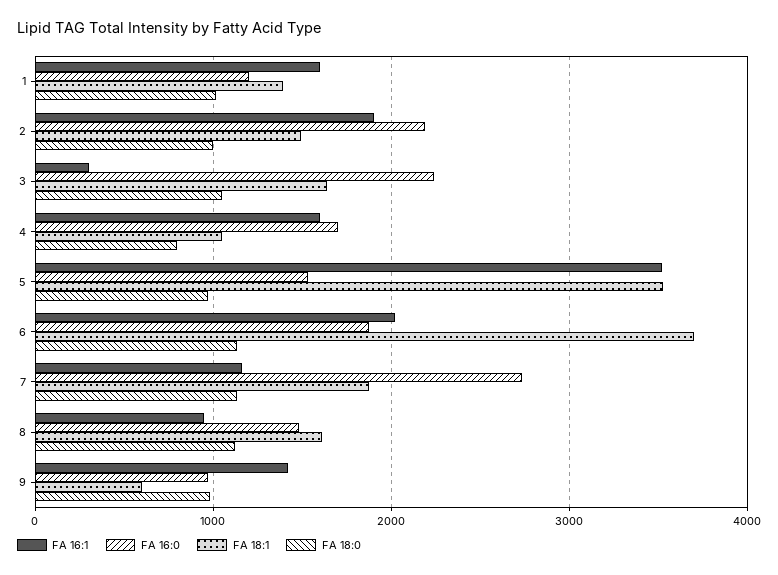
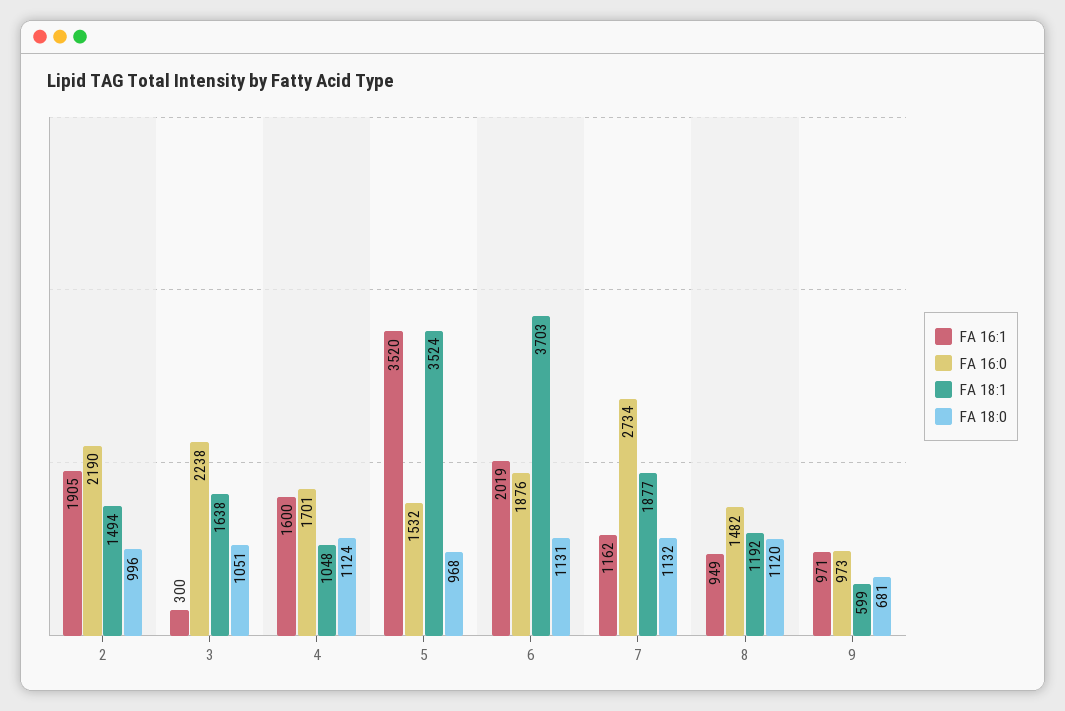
FA 16:1, 1: 1600 -> none
FA 16:0, 1: 1200 -> none
FA 18:1, 1: 1400 -> none
FA 18:0, 1: 1000 -> none
FA 18:0, 4: 800 -> 1124
FA 18:1, 8: 1600 -> 1192
FA 16:1, 9: 1400 -> 971
FA 18:0, 9: 1000 -> 681

